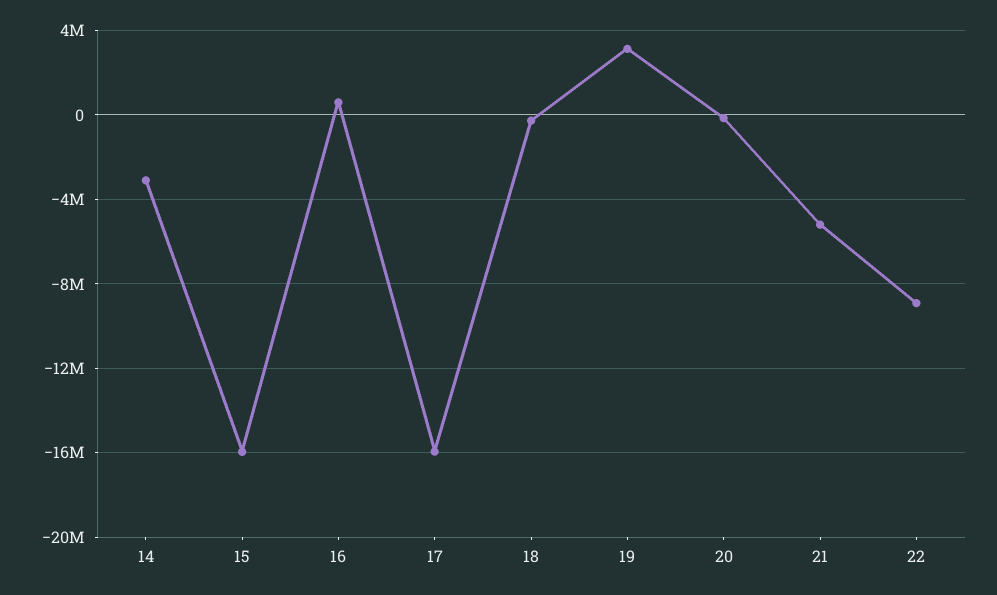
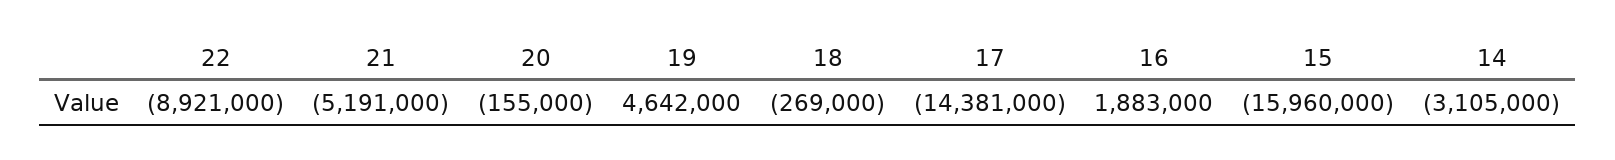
16: 500000 -> 1883000
17: -16000000 -> -14381000
19: 3000000 -> 4642000

